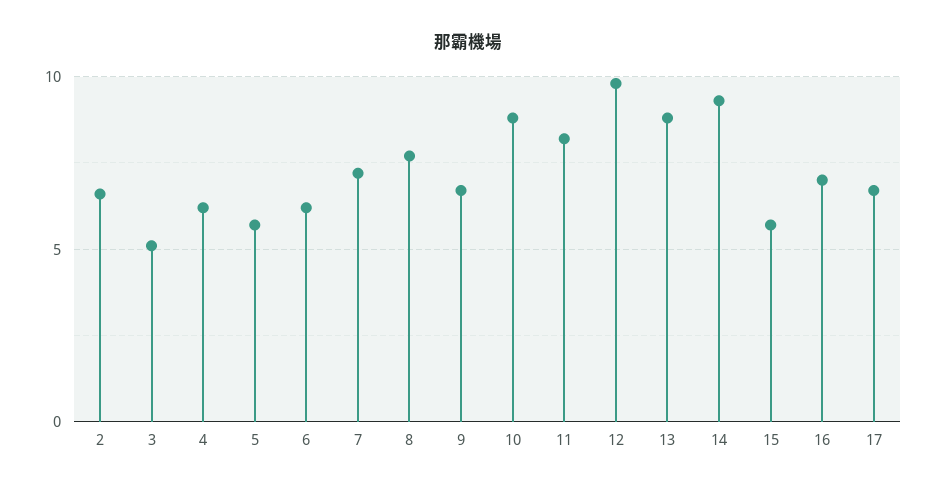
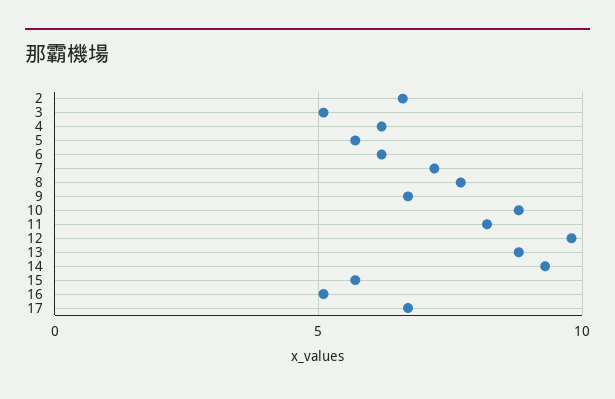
16: 7 -> 5

